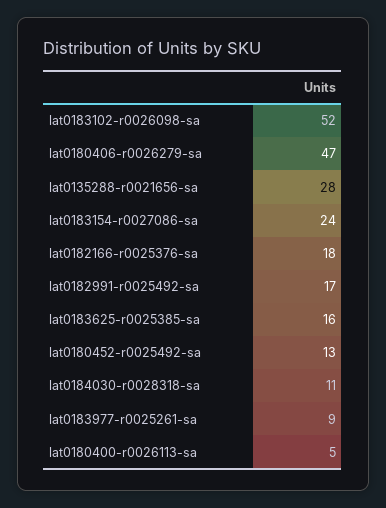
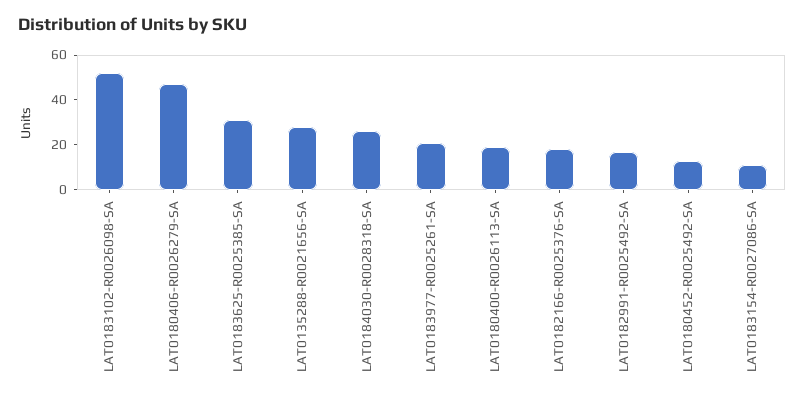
lat0183154-r0027086-sa: 24 -> 10
lat0183625-r0025385-sa: 16 -> 30
lat0184030-r0028318-sa: 11 -> 25
lat0183977-r0025261-sa: 9 -> 20
lat0180400-r0026113-sa: 5 -> 20

